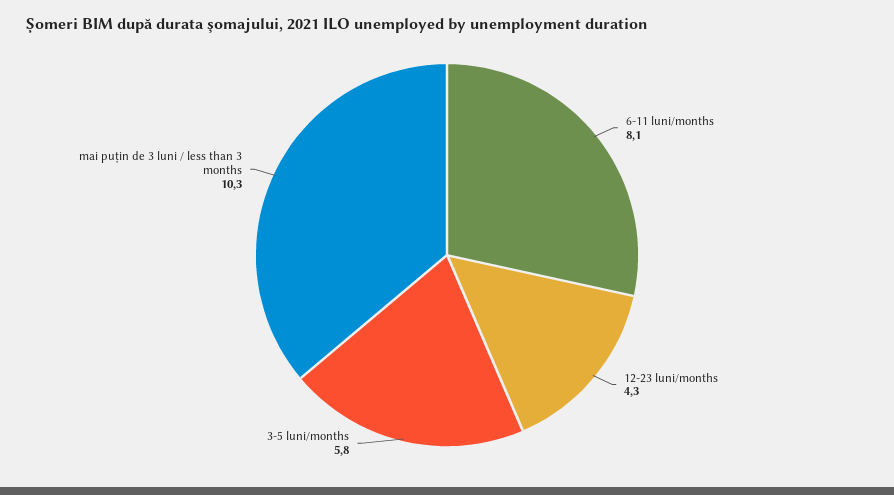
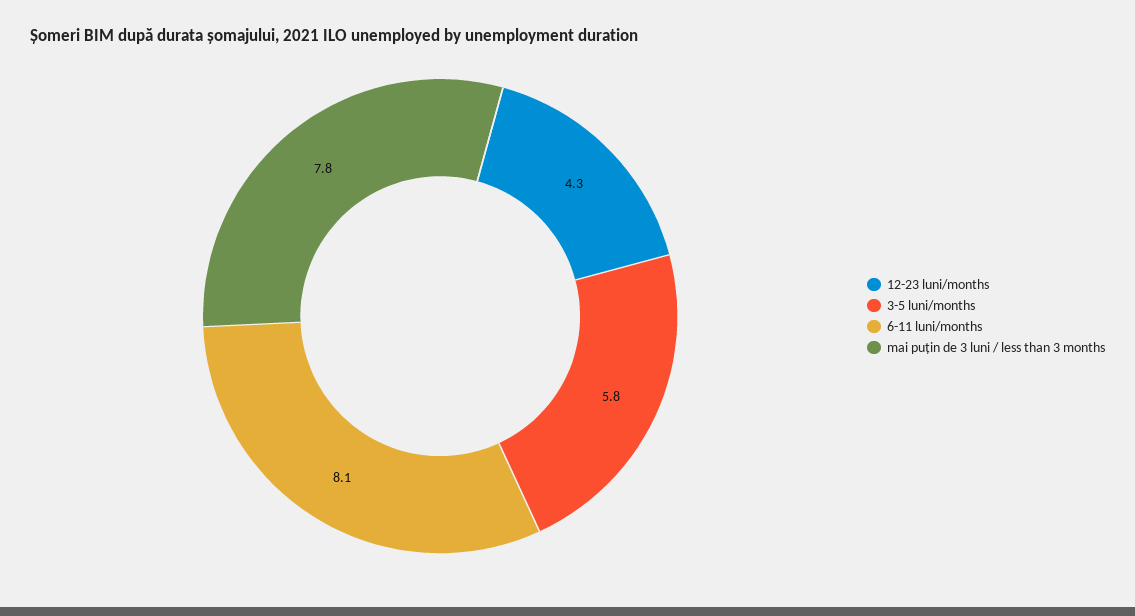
mai puțin de 3 luni / less than 3 months: 10.3 -> 7.8

